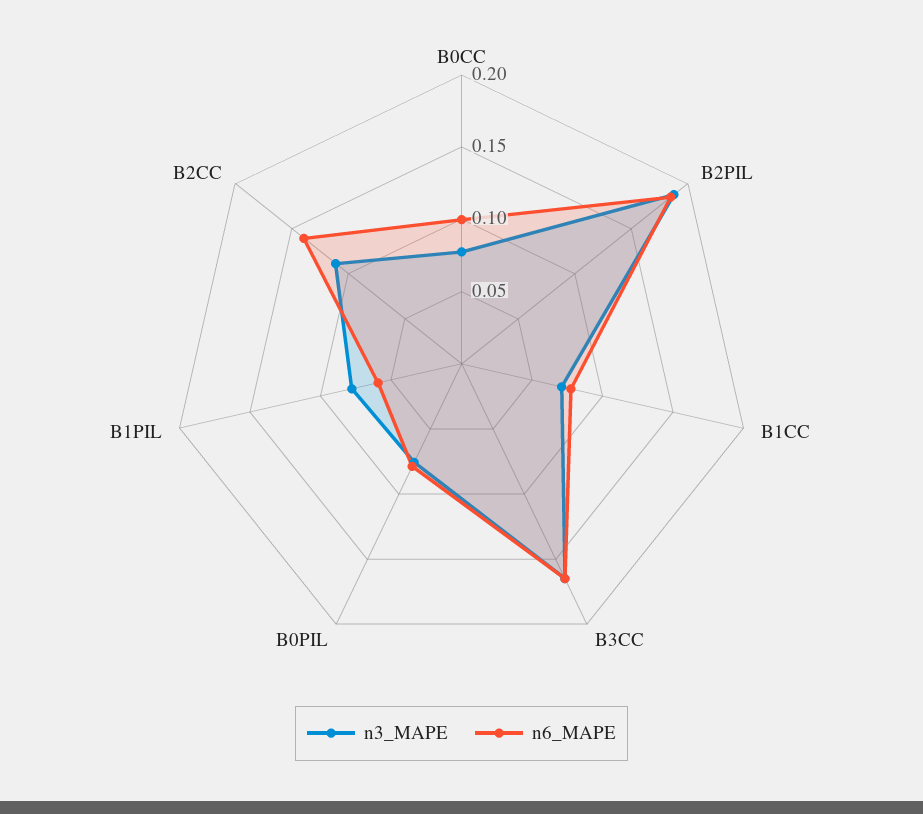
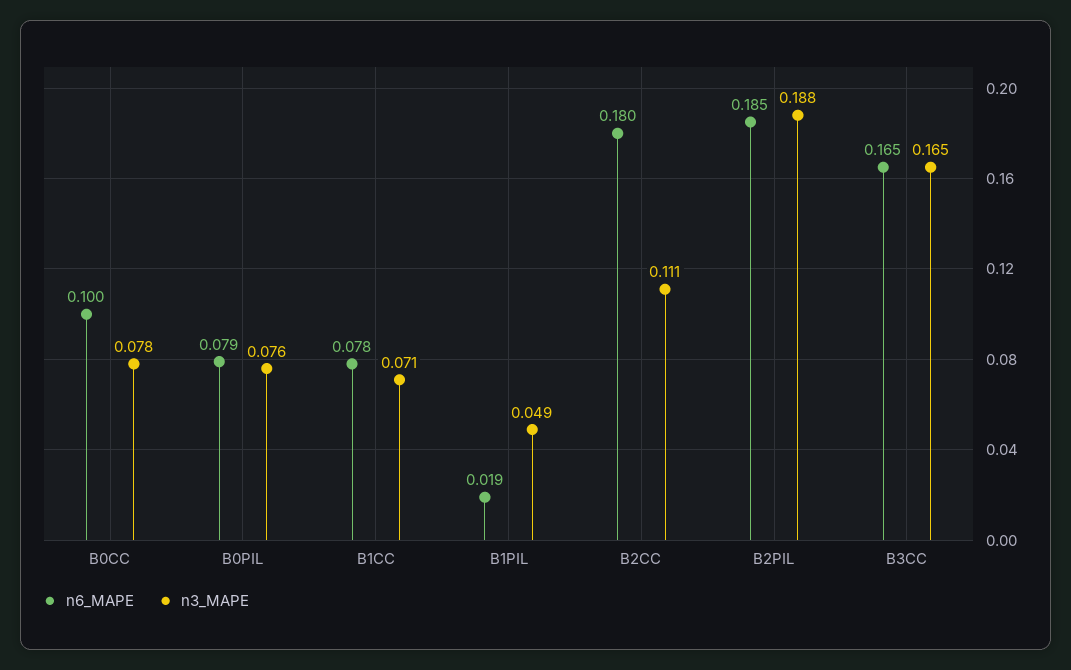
n3_MAPE, B1PIL: 0.08 -> 0.049
n6_MAPE, B1PIL: 0.06 -> 0.019
n6_MAPE, B2CC: 0.14 -> 0.18

